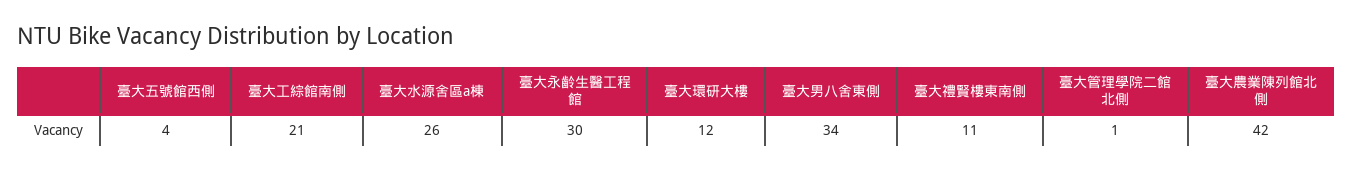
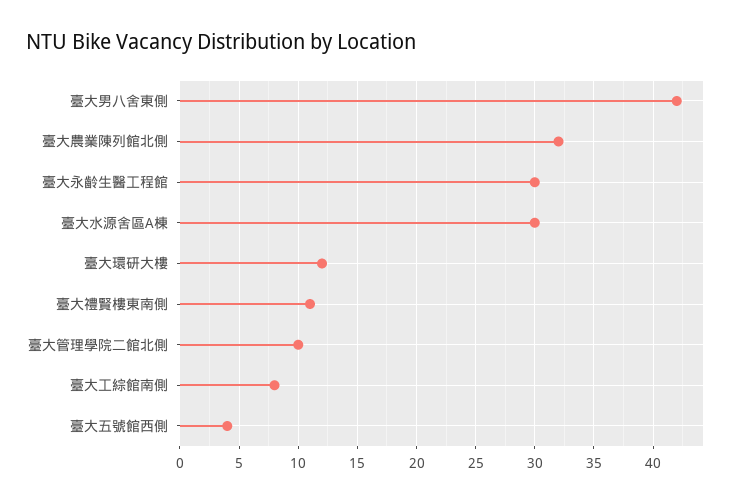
臺大工綜館南側: 21 -> 8
臺大水源舍區a棟: 26 -> 30
臺大男八舍東側: 34 -> 42
臺大管理學院二館北側: 1 -> 10
臺大農業陳列館北側: 42 -> 32

